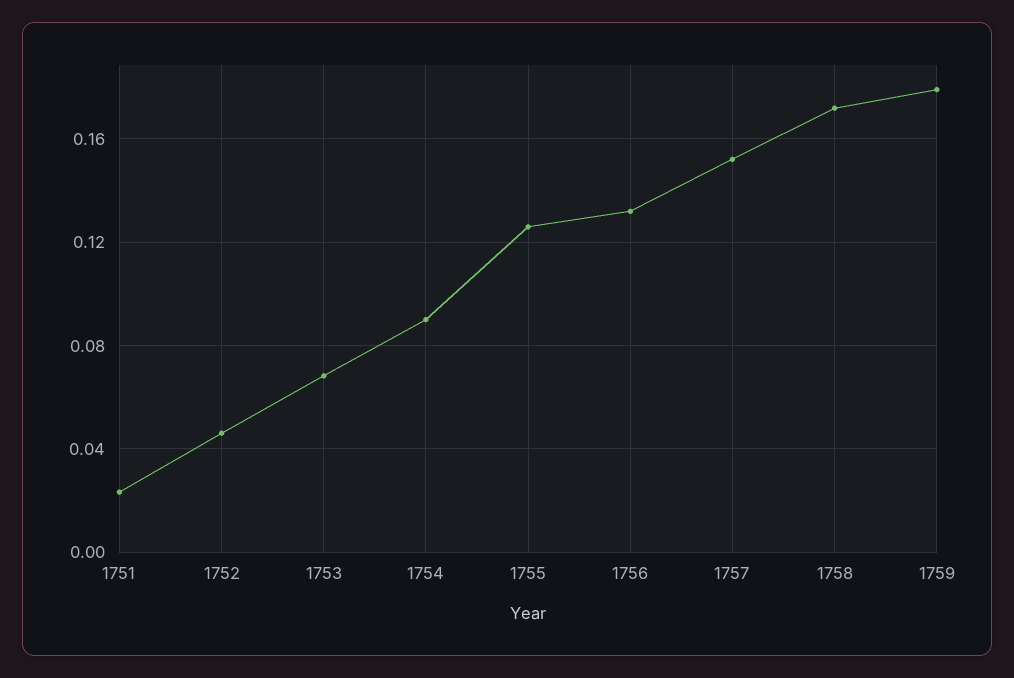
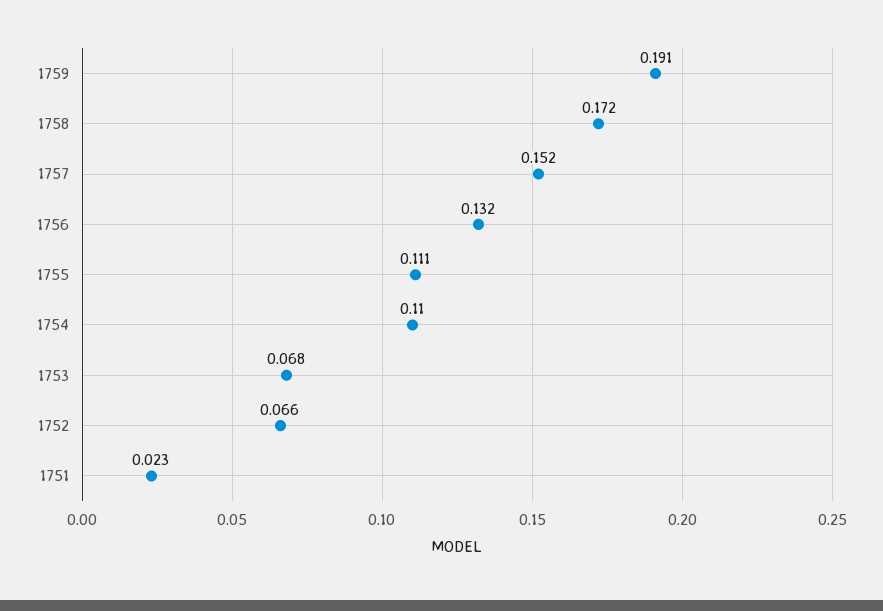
1752: 0.045 -> 0.066
1754: 0.09 -> 0.11
1755: 0.125 -> 0.111
1759: 0.18 -> 0.191

